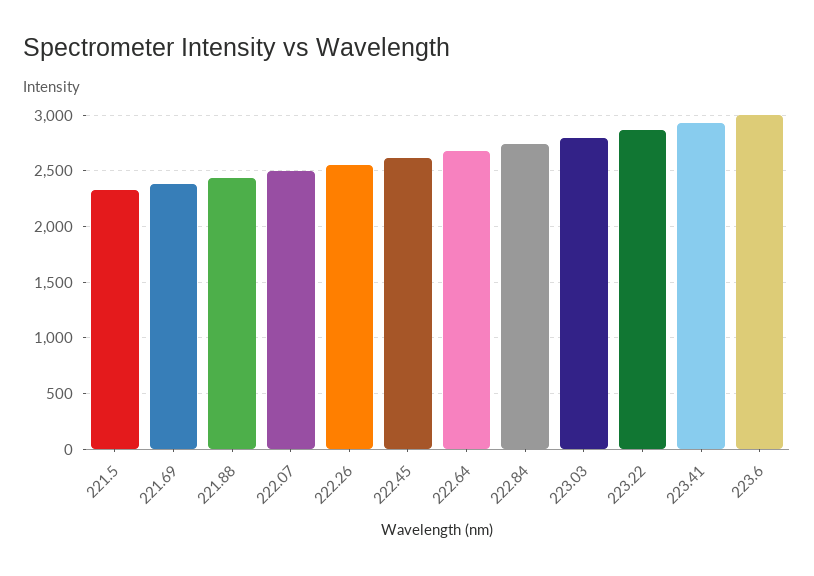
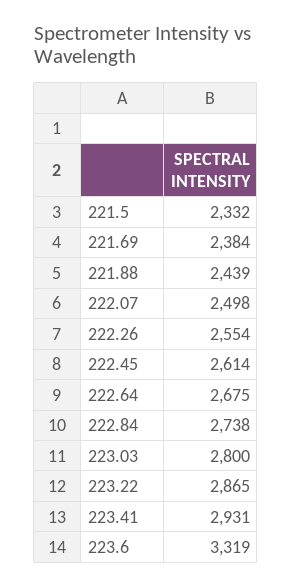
223.6: 3000 -> 3319

